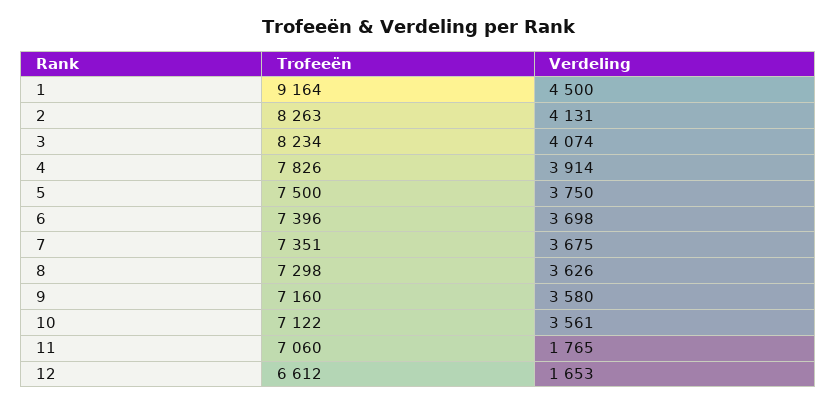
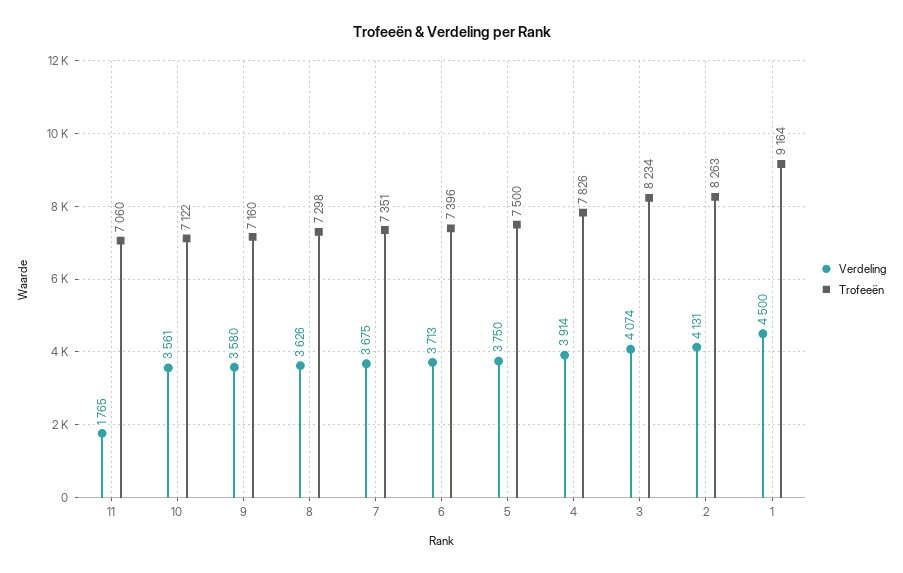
Verdeling, 6: 3698 -> 3713
Trofeeën, 12: 6612 -> none
Verdeling, 12: 1653 -> none

